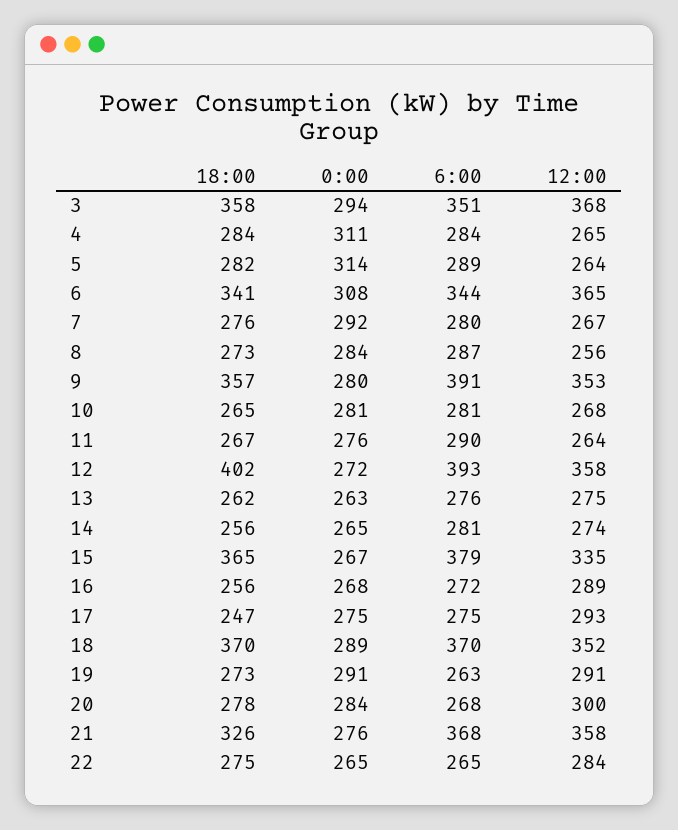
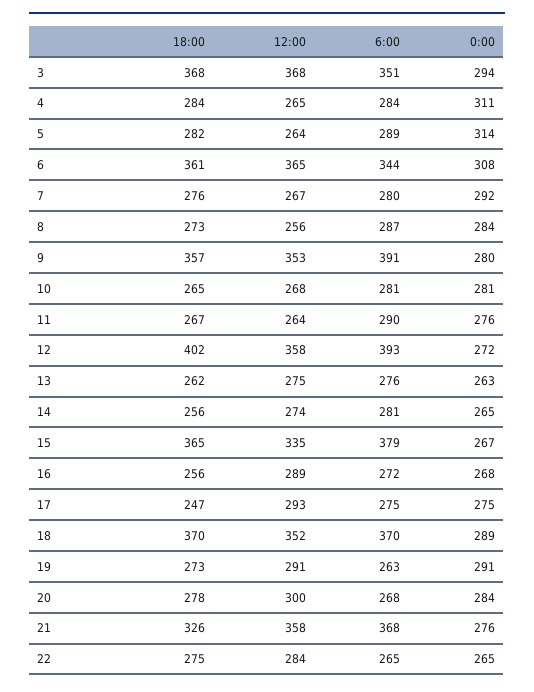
18:00, 3: 358 -> 368
18:00, 6: 341 -> 361

